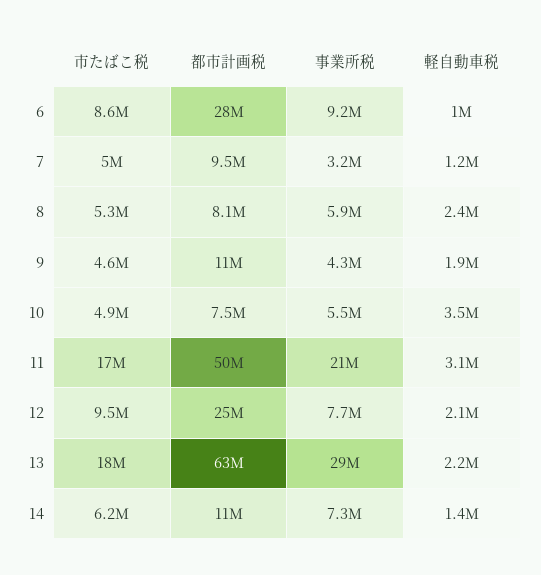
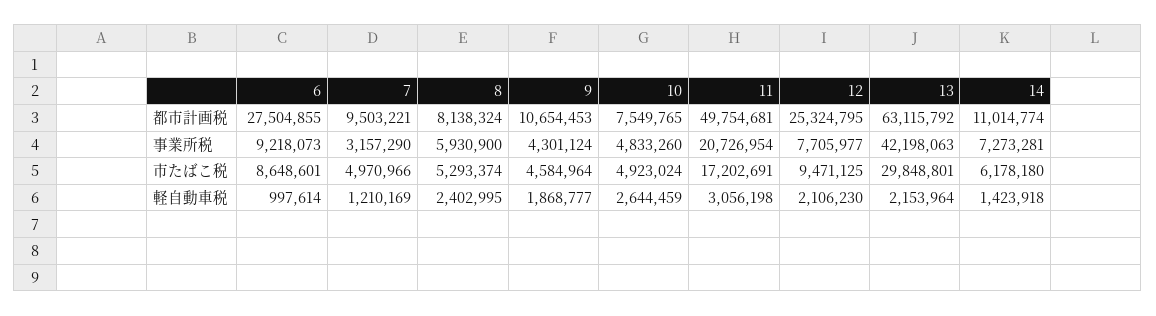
事業所税, 10: 5500000 -> 4833260
軽自動車税, 10: 3500000 -> 2644459
市たばこ税, 13: 18000000 -> 29848801
事業所税, 13: 29000000 -> 42198063

